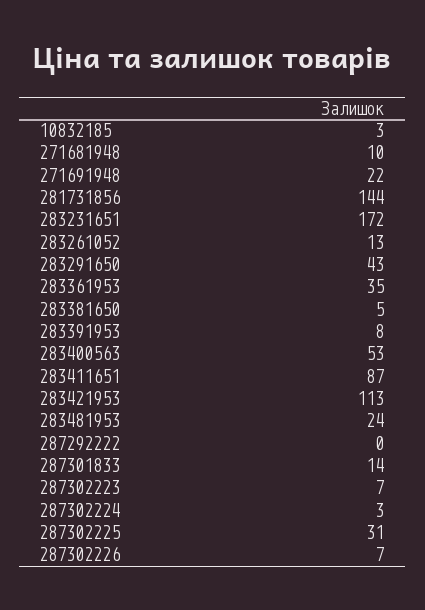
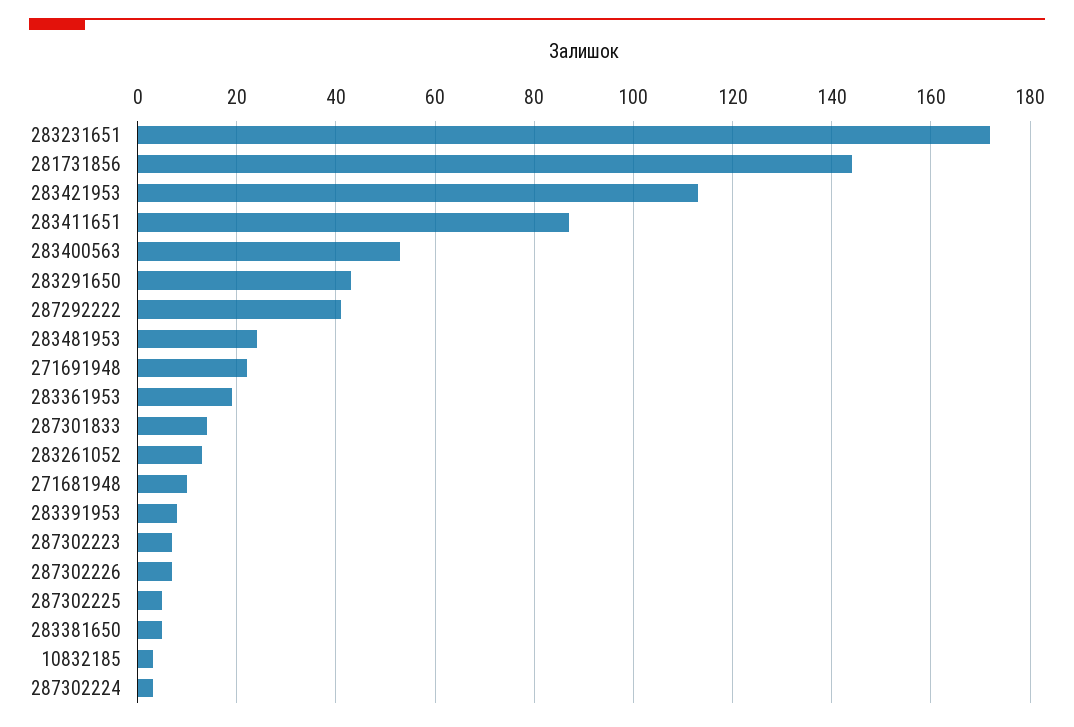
283361953: 35 -> 20
287292222: 0 -> 40
287302225: 31 -> 5

